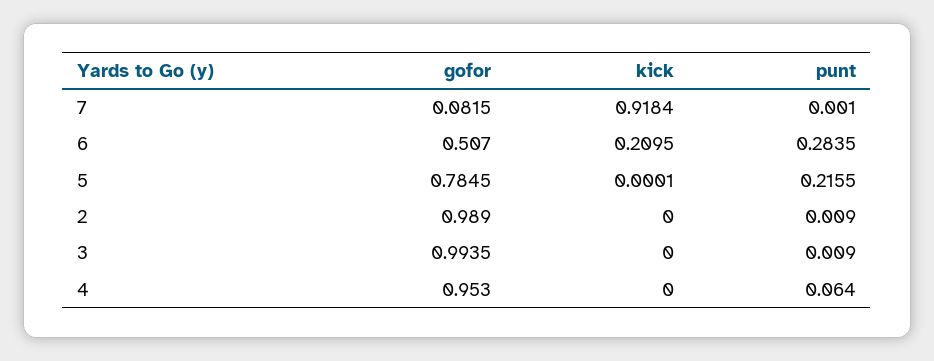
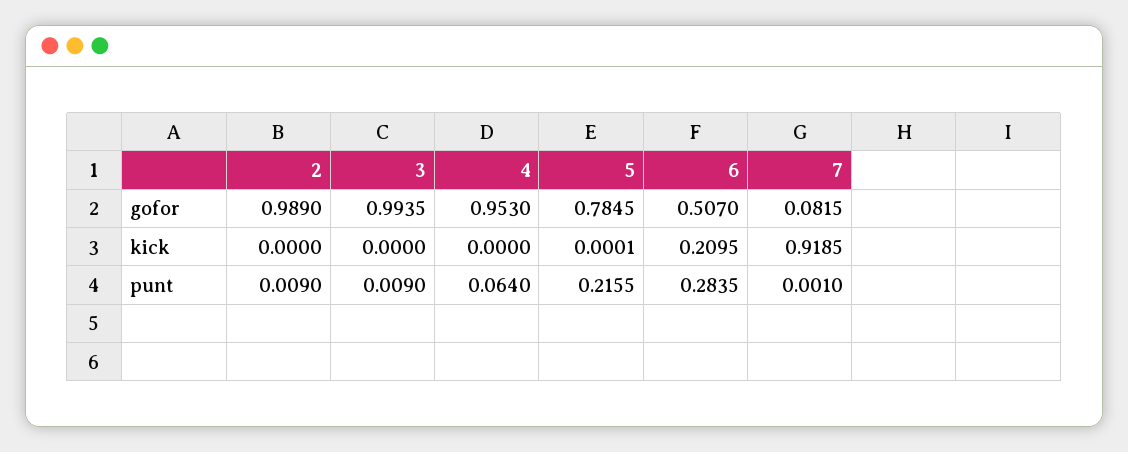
kick, 7: 0.9184 -> 0.9185

